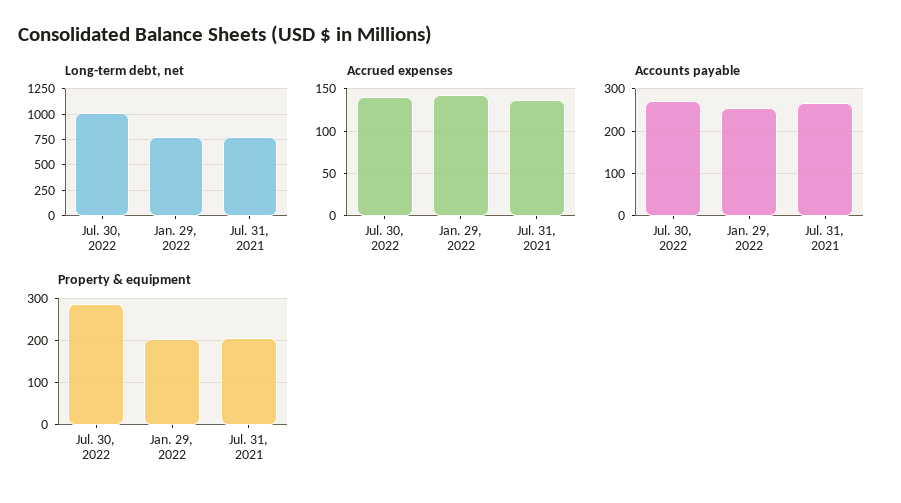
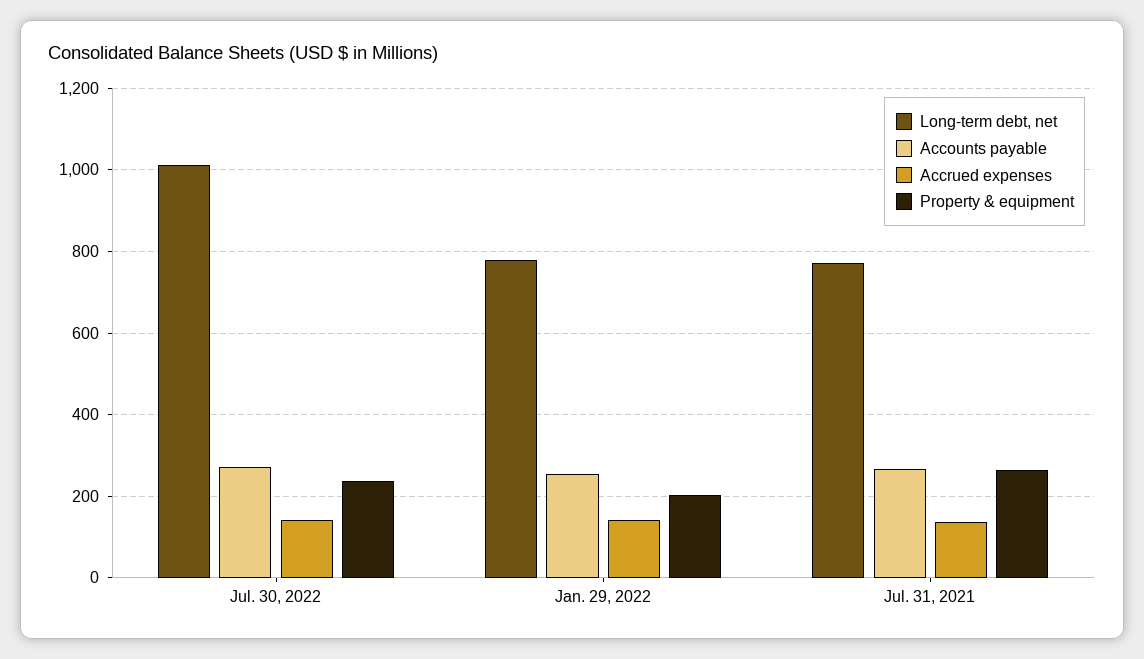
Property & equipment, Jul. 30, 2022: 280 -> 240
Property & equipment, Jul. 31, 2021: 200 -> 260

